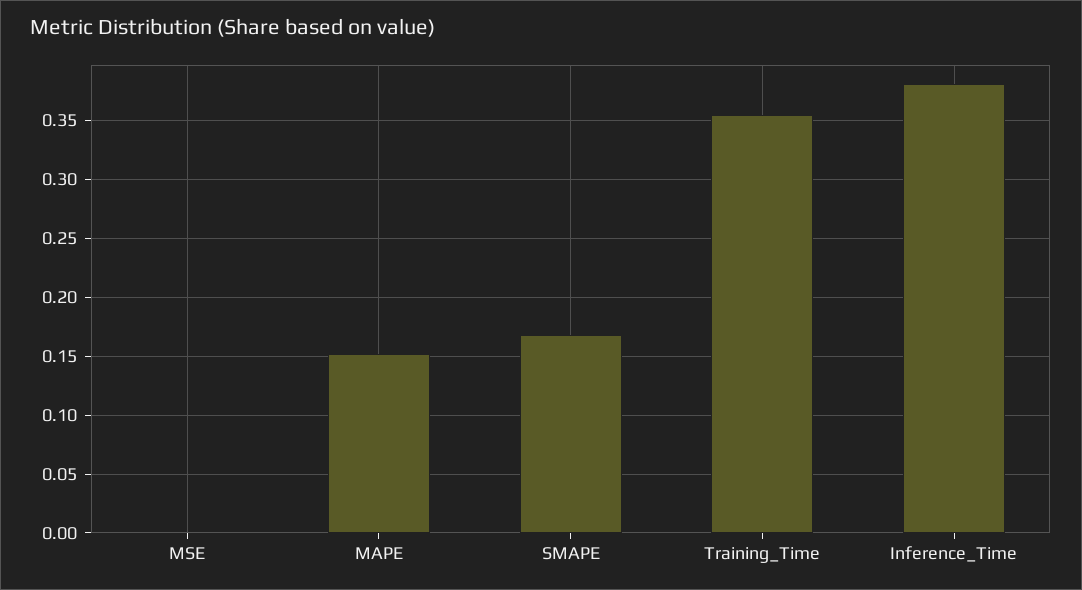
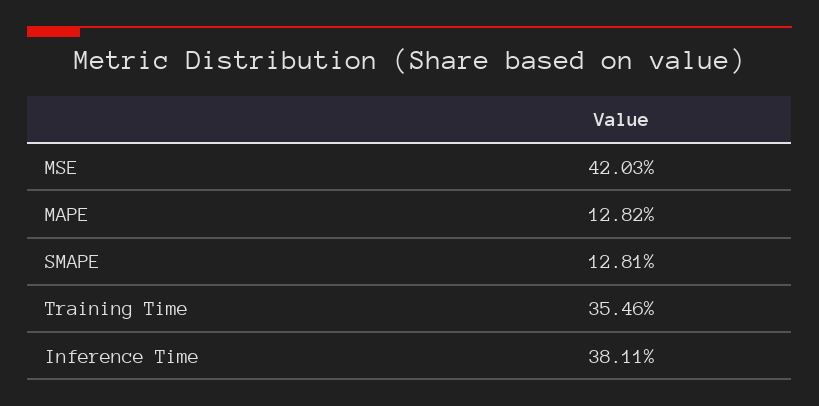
MSE: 0 -> 0.4203
MAPE: 0.15 -> 0.1282
SMAPE: 0.17 -> 0.1281

